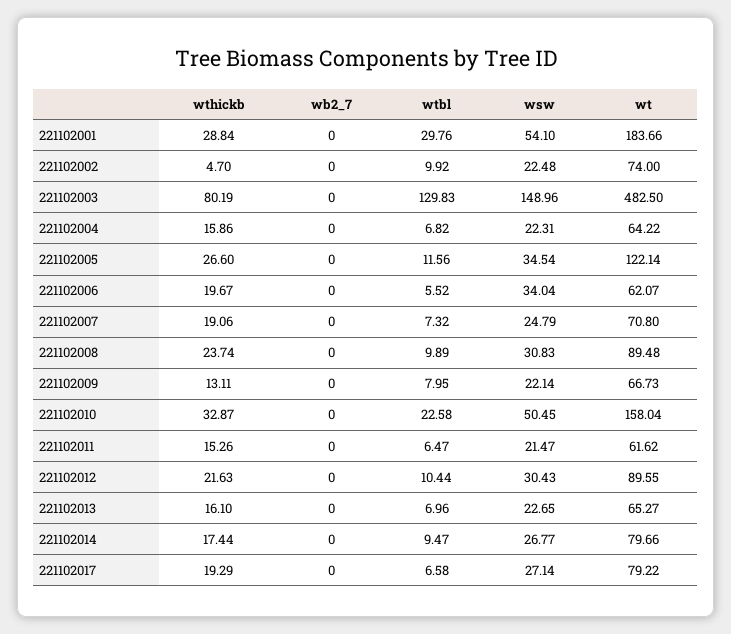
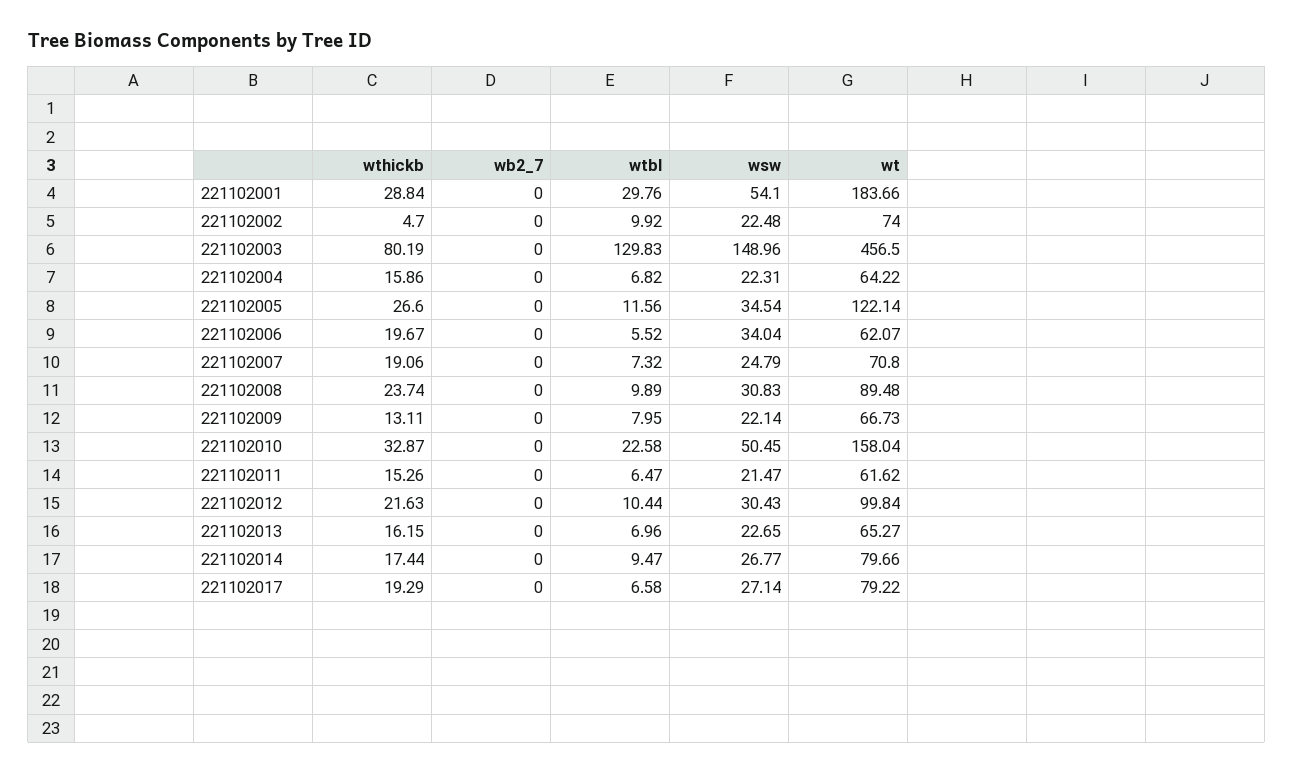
wt, 221102003: 482.5 -> 456.5
wt, 221102012: 89.55 -> 99.84
wthickb, 221102013: 16.1 -> 16.15

